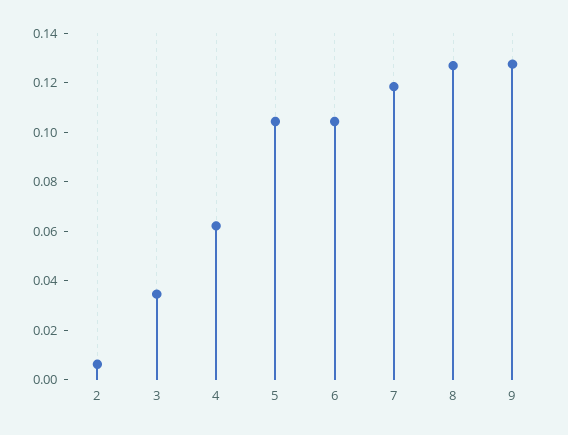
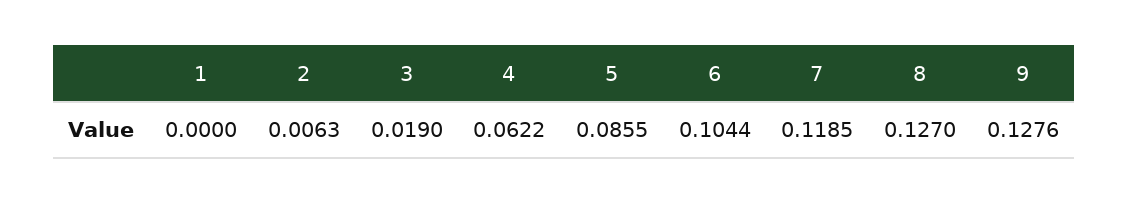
3: 0.035 -> 0.019
5: 0.105 -> 0.0855
1: none -> 0

